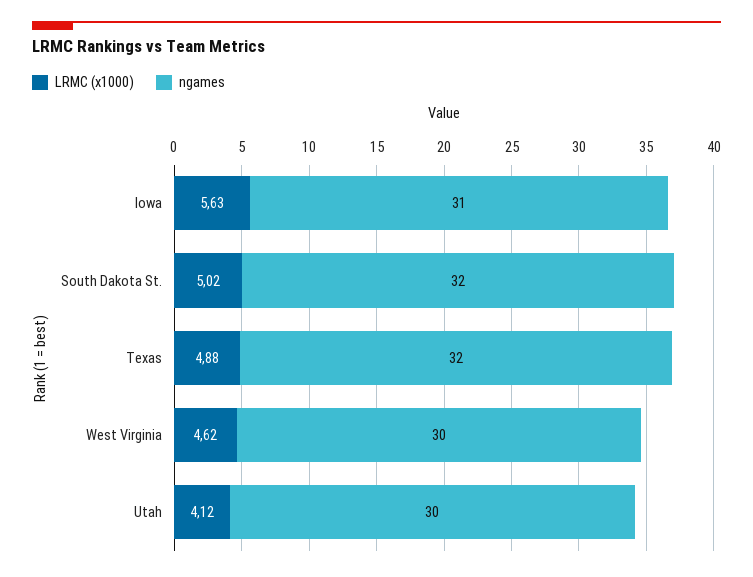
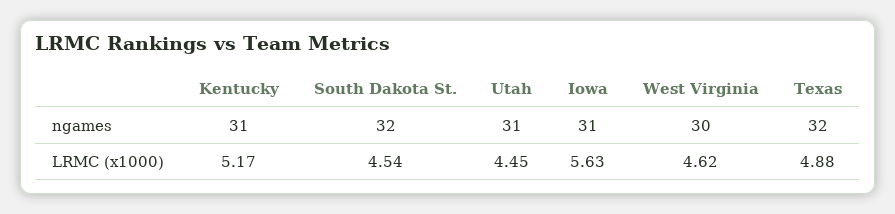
LRMC (x1000), South Dakota St.: 5.02 -> 4.54
LRMC (x1000), Utah: 4.12 -> 4.45
ngames, Utah: 30 -> 31
ngames, Kentucky: none -> 31
LRMC (x1000), Kentucky: none -> 5.17

